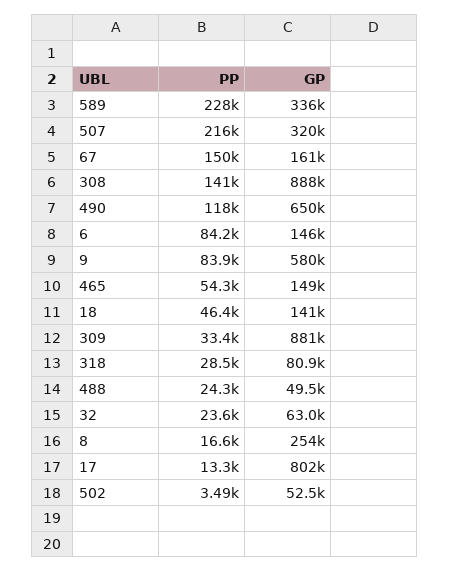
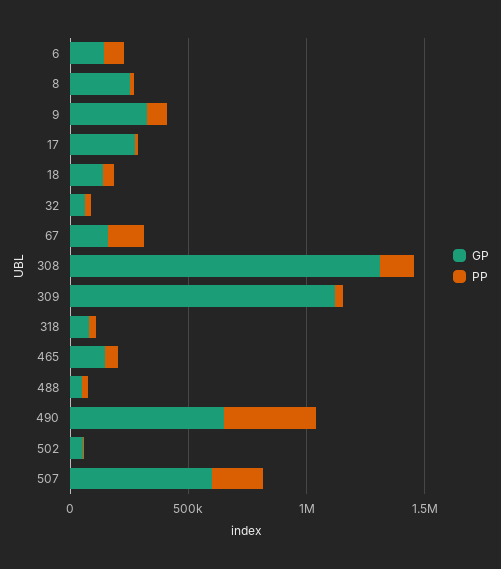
PP, 589: 228000 -> none
GP, 589: 336000 -> none
GP, 507: 320000 -> 600000
GP, 308: 888000 -> 1300000
PP, 490: 118000 -> 400000
GP, 9: 580000 -> 300000
GP, 309: 881000 -> 1100000
GP, 17: 802000 -> 300000

